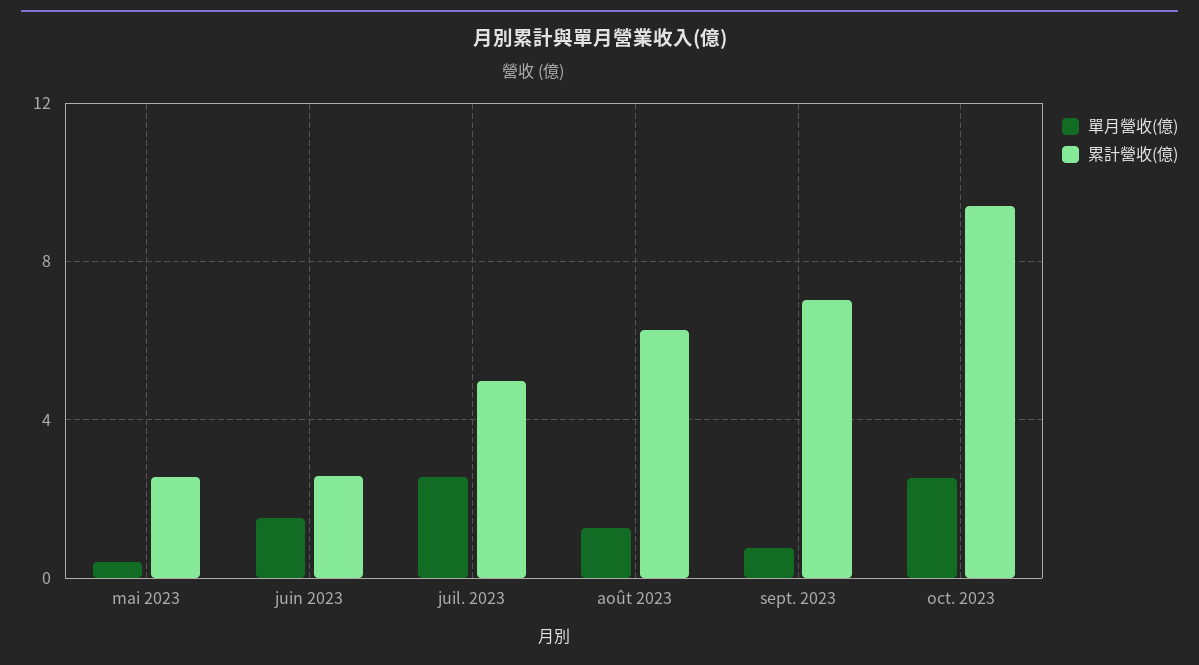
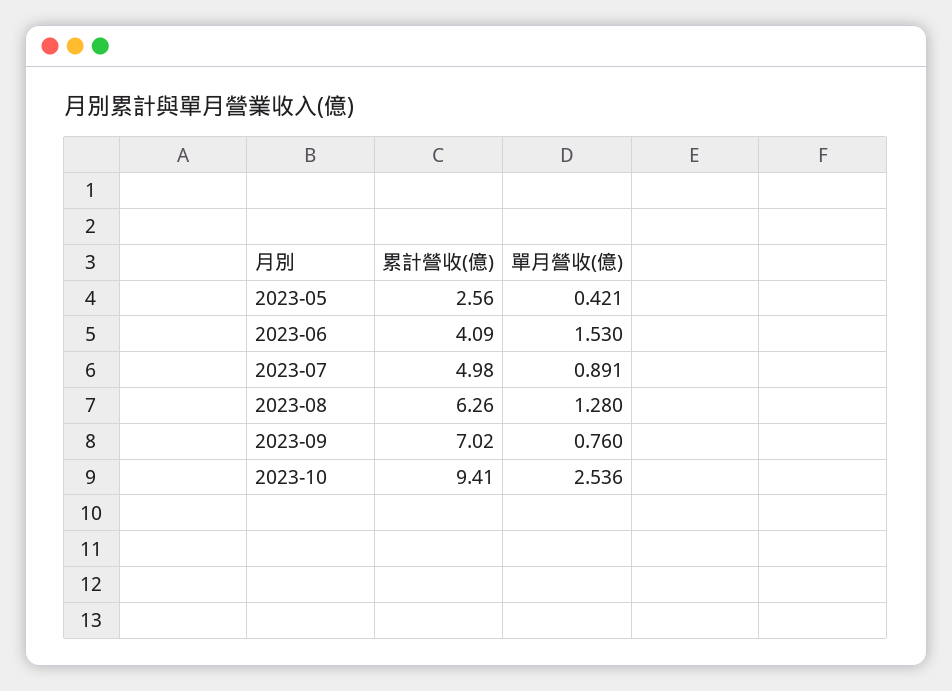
累計營收(億), juin 2023: 2.5 -> 4.09
單月營收(億), juil. 2023: 2.5 -> 0.891

